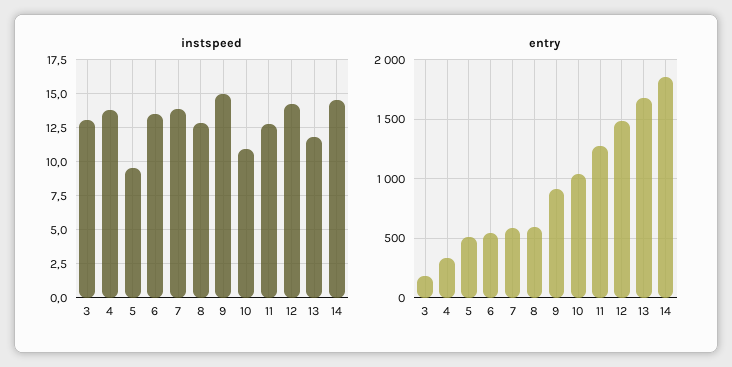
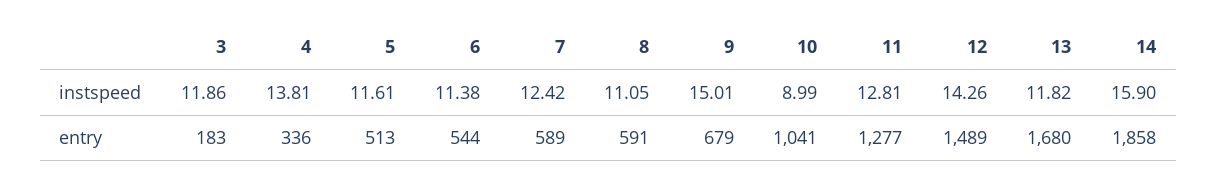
instspeed, 3: 13 -> 11.86
instspeed, 5: 9.5 -> 11.61
instspeed, 6: 13.5 -> 11.38
instspeed, 7: 14 -> 12.42
instspeed, 8: 13 -> 11.05
instspeed, 10: 11 -> 8.99
instspeed, 14: 14.5 -> 15.9
entry, 9: 900 -> 679

